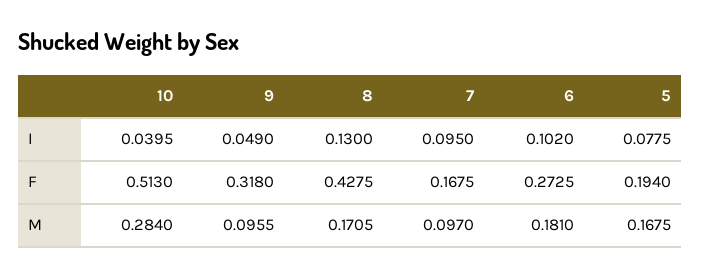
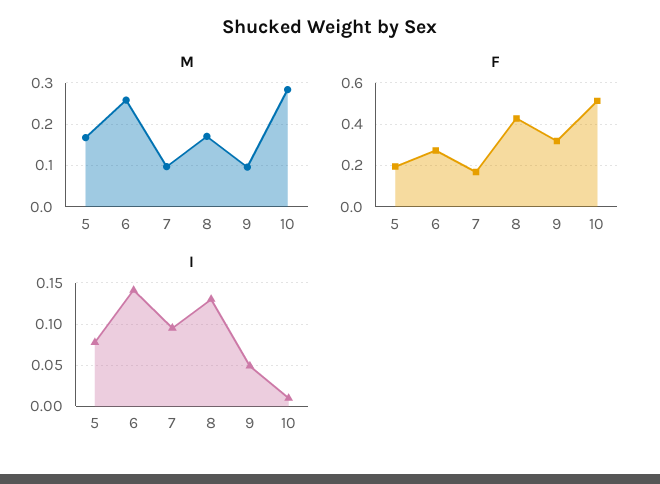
I, 10: 0.0395 -> 0.01
I, 6: 0.102 -> 0.14
M, 6: 0.181 -> 0.26

